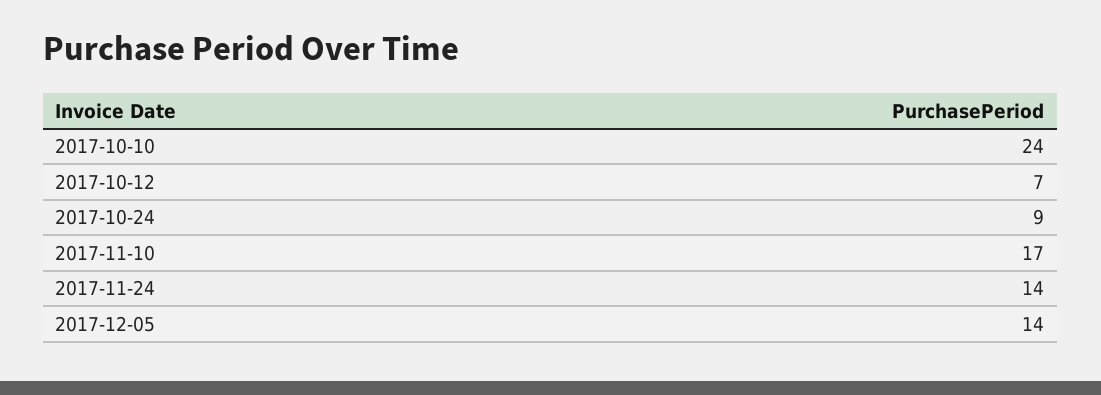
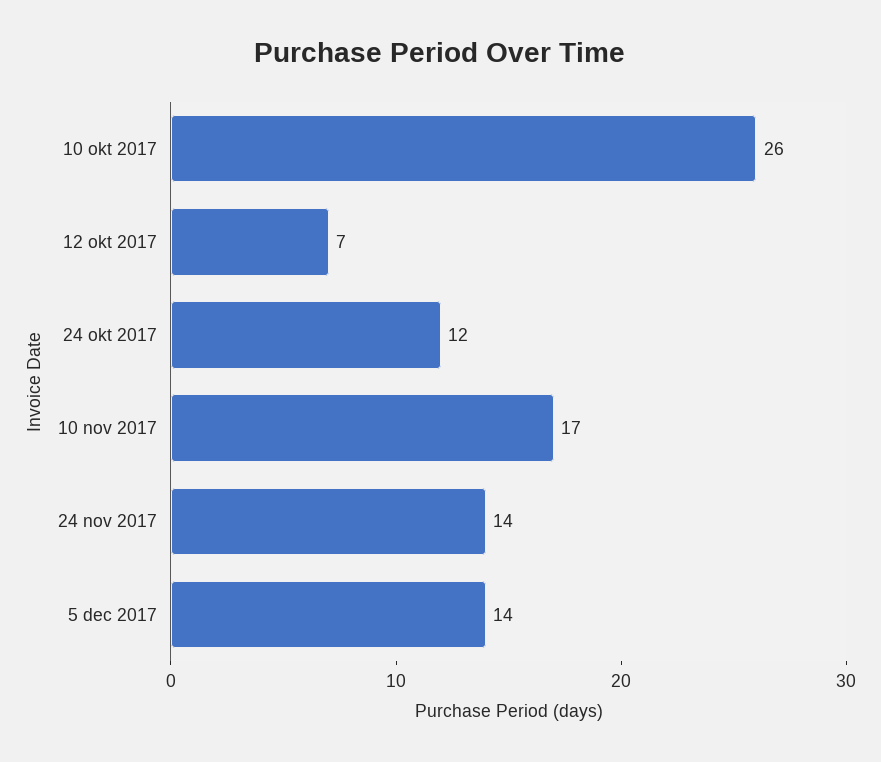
2017-10-10: 24 -> 26
2017-10-24: 9 -> 12

